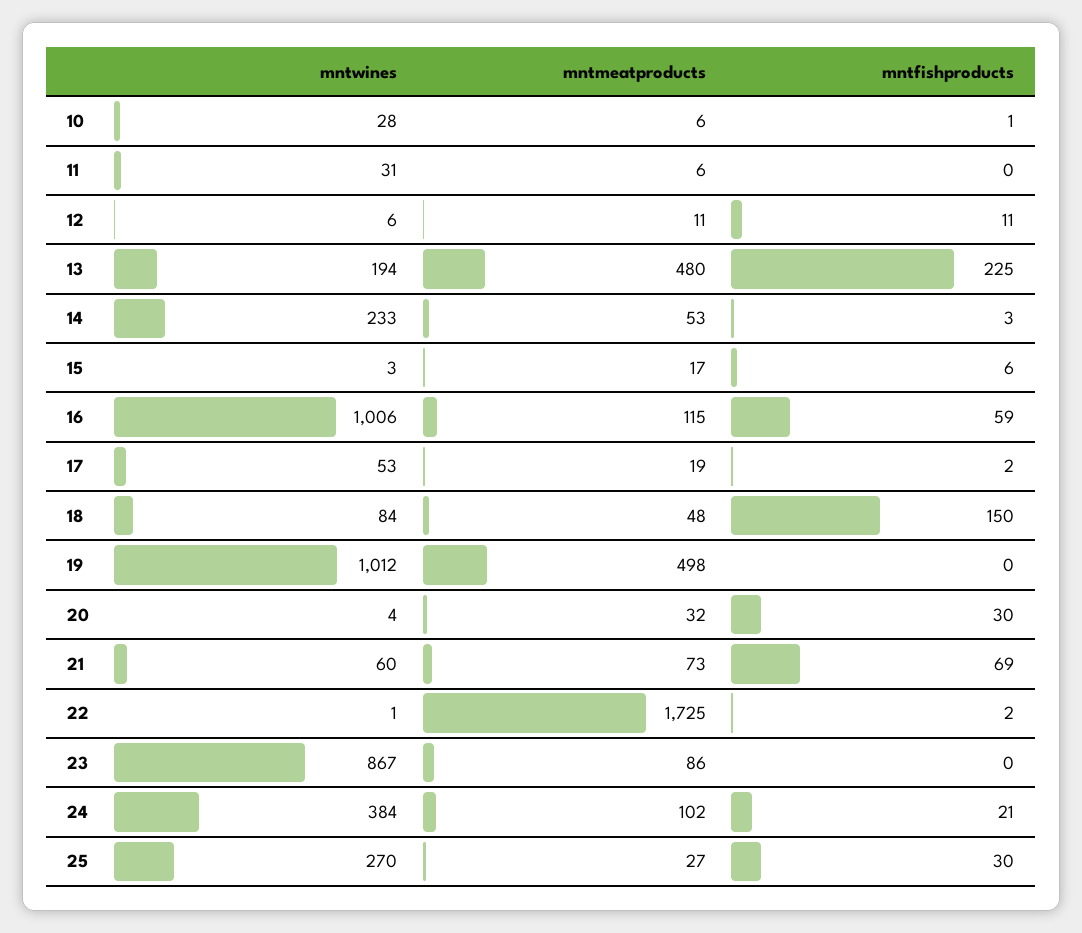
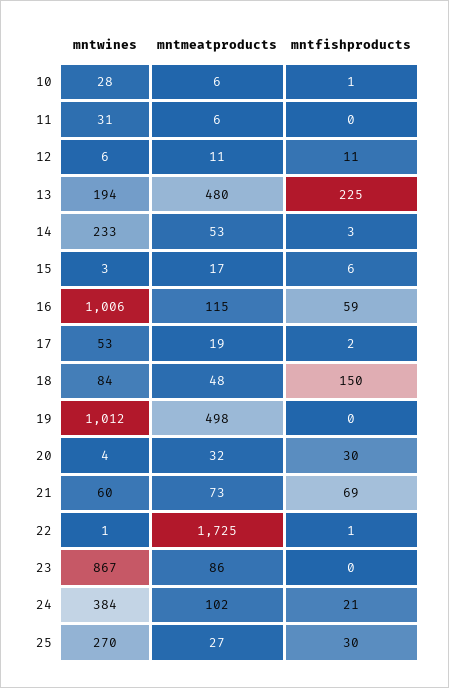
mntfishproducts, 22: 2 -> 1

